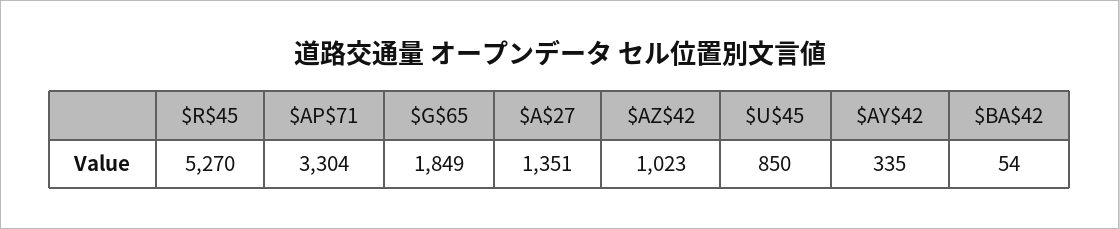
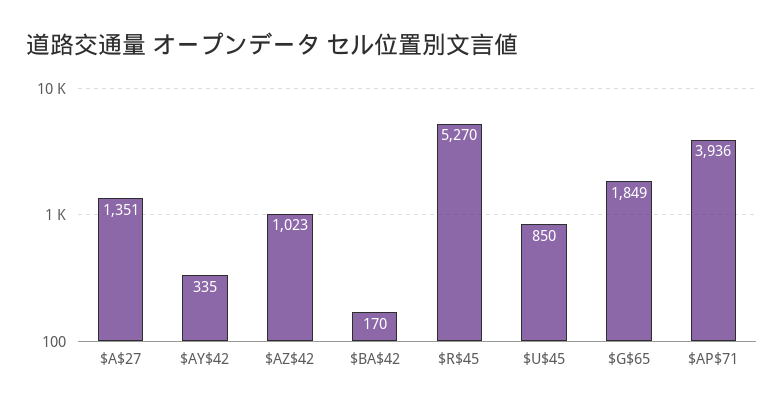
$AP$71: 3304 -> 3936
$BA$42: 54 -> 170

